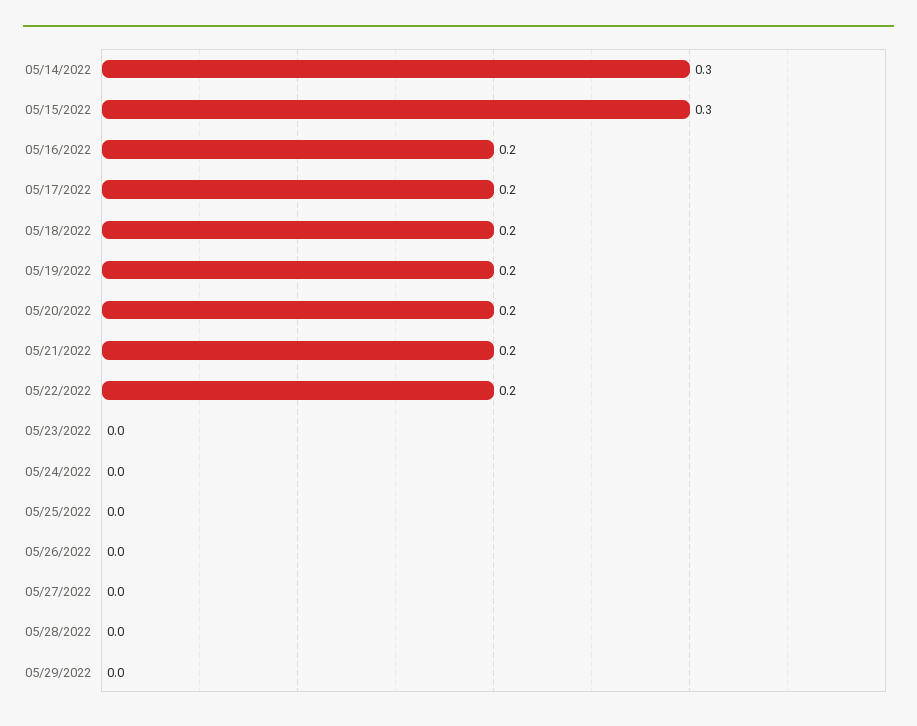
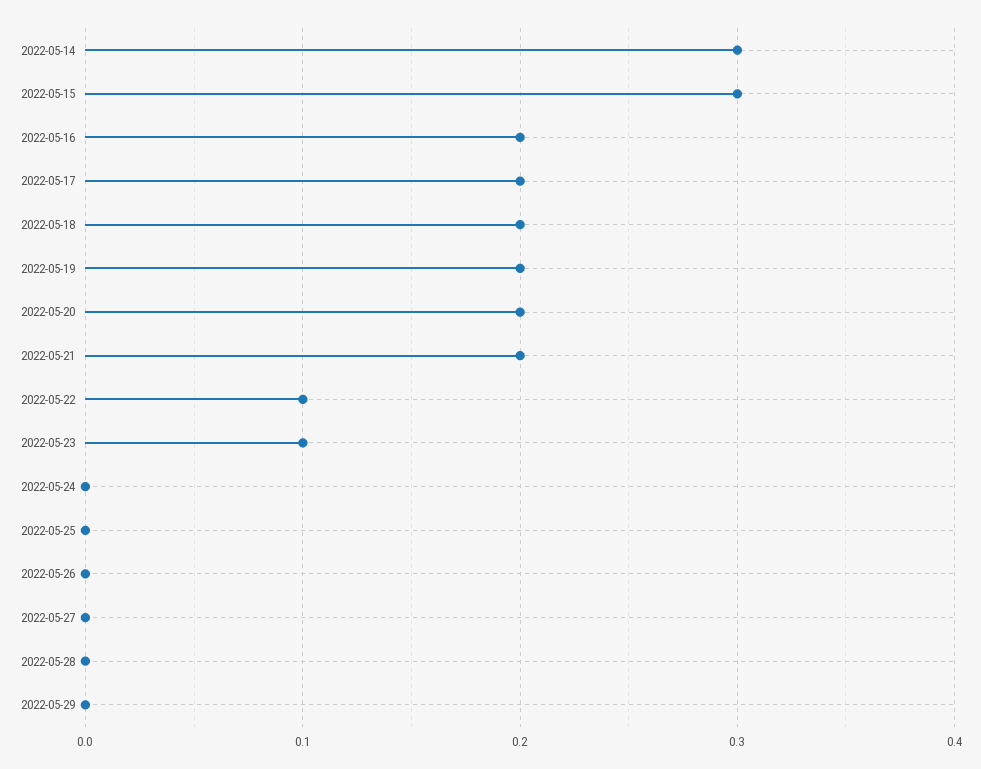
05/22/2022: 0.2 -> 0.1
05/23/2022: 0 -> 0.1

